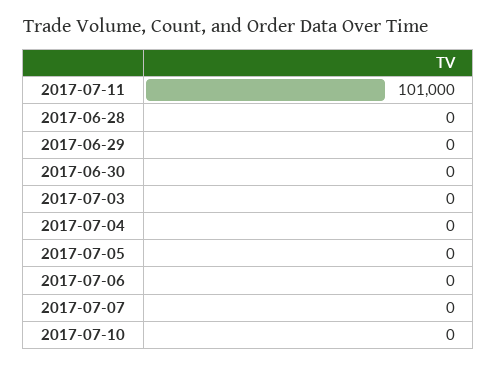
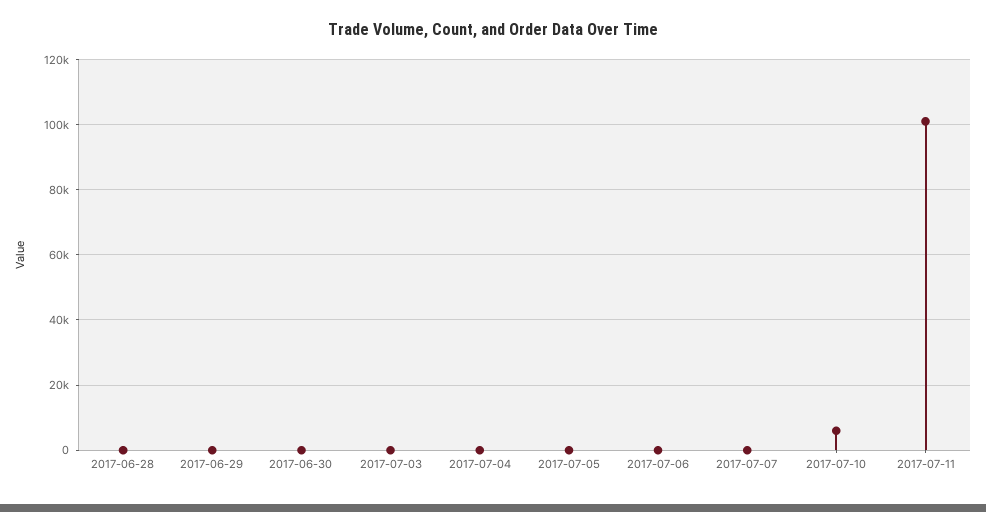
2017-07-10: 0 -> 6000

